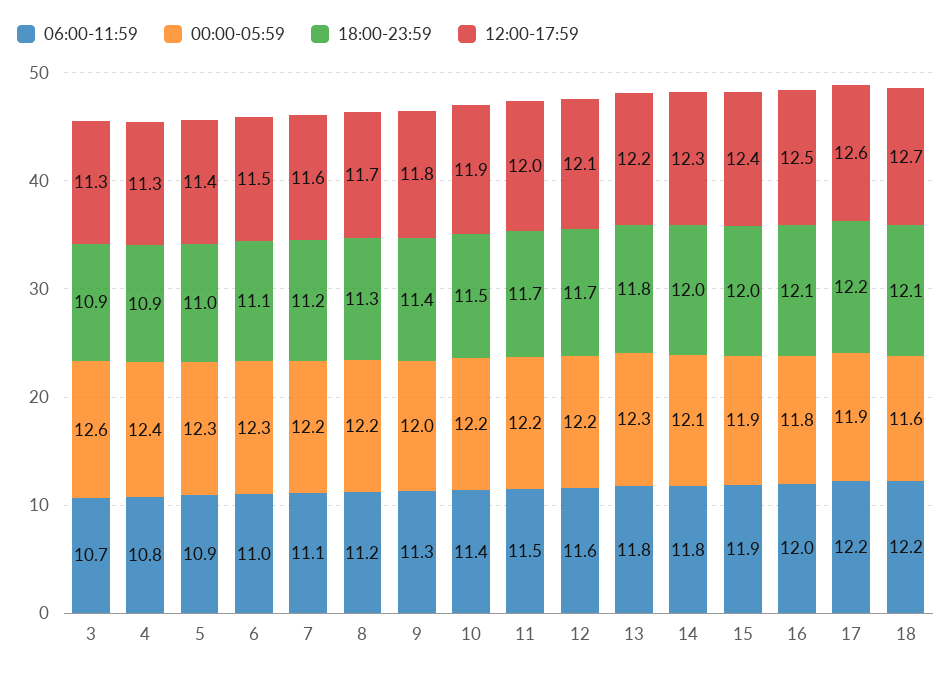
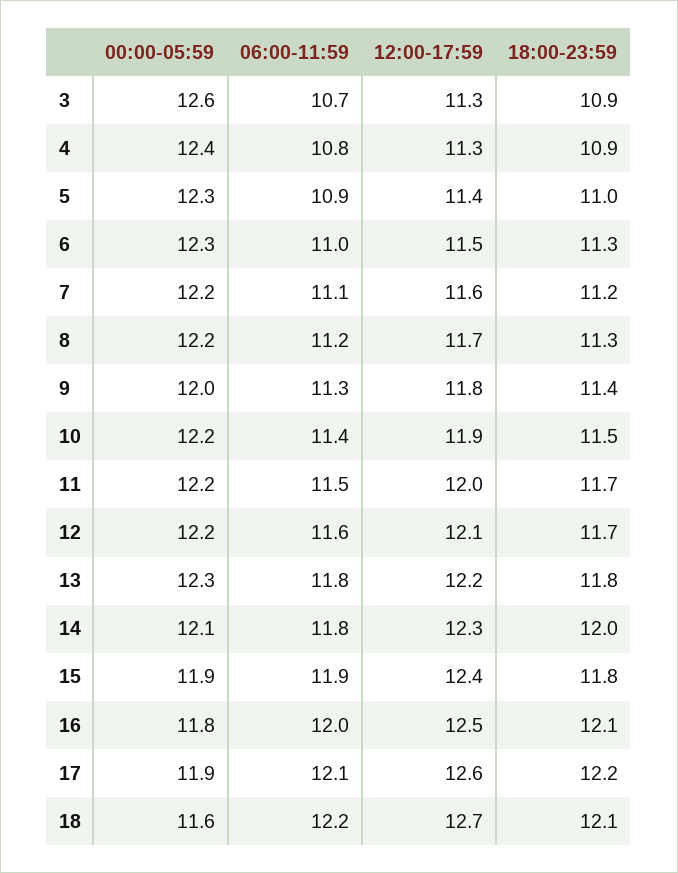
18:00-23:59, 6: 11.1 -> 11.3
18:00-23:59, 15: 12 -> 11.8
06:00-11:59, 17: 12.2 -> 12.1

